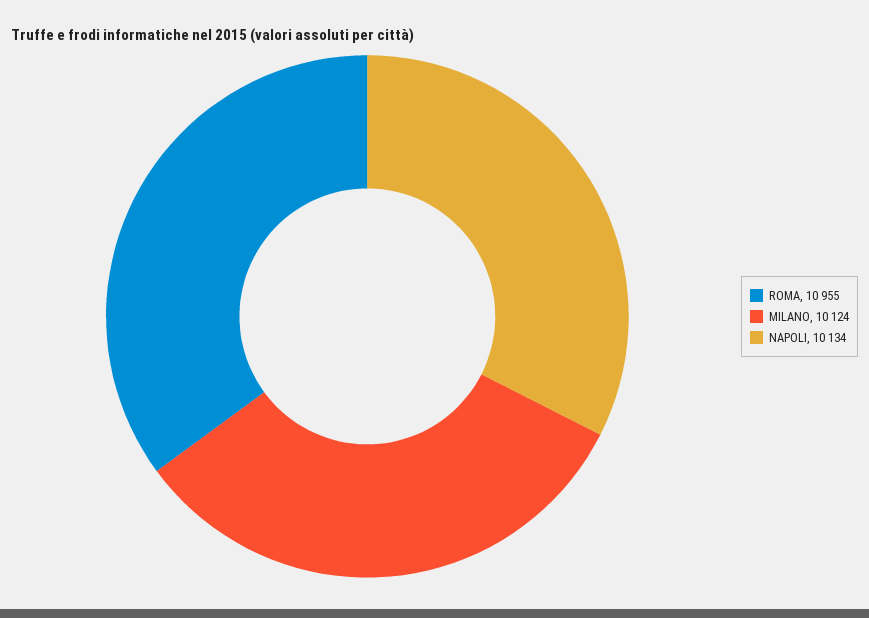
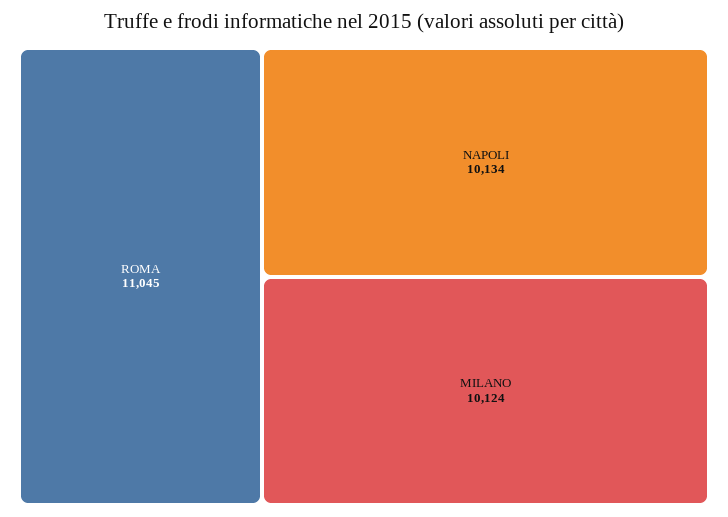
ROMA: 10955 -> 11045

